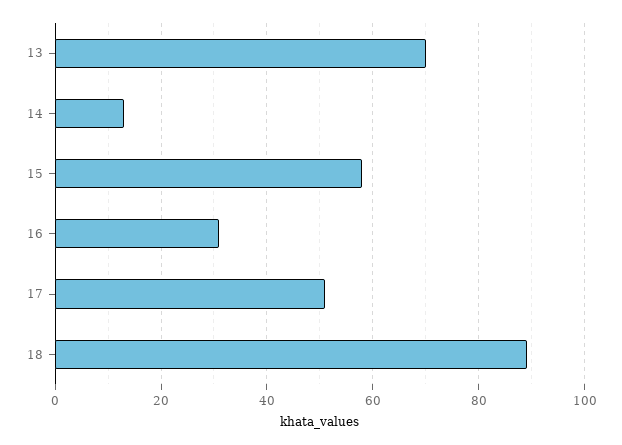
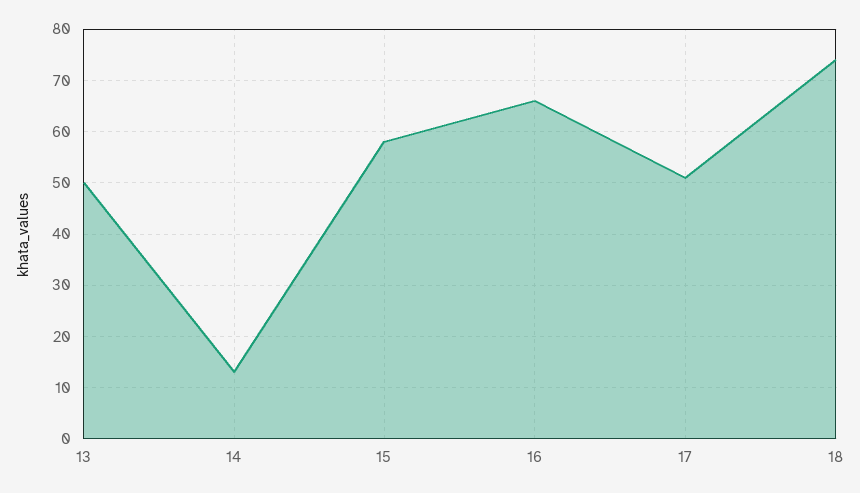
13: 70 -> 50
16: 30 -> 65
18: 90 -> 75

